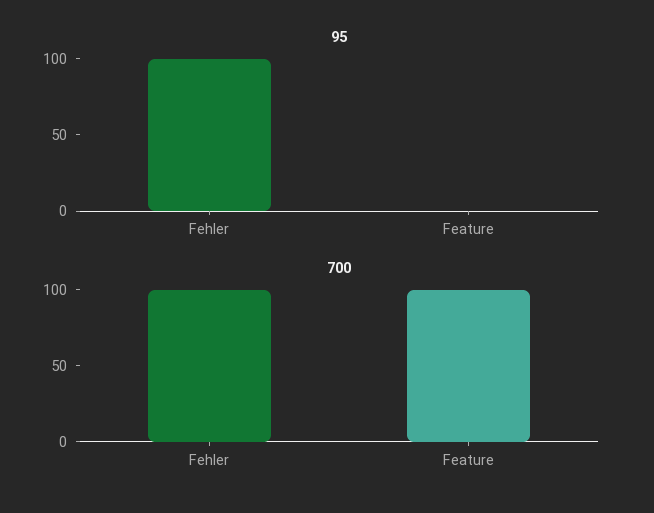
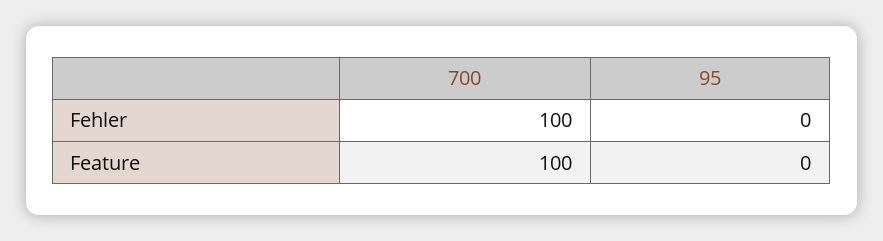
95, Fehler: 100 -> 0

